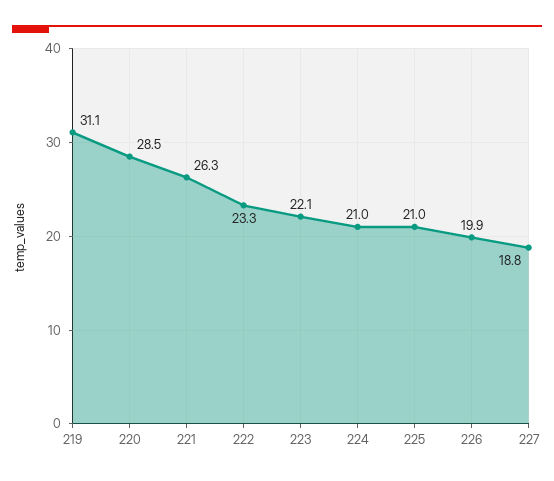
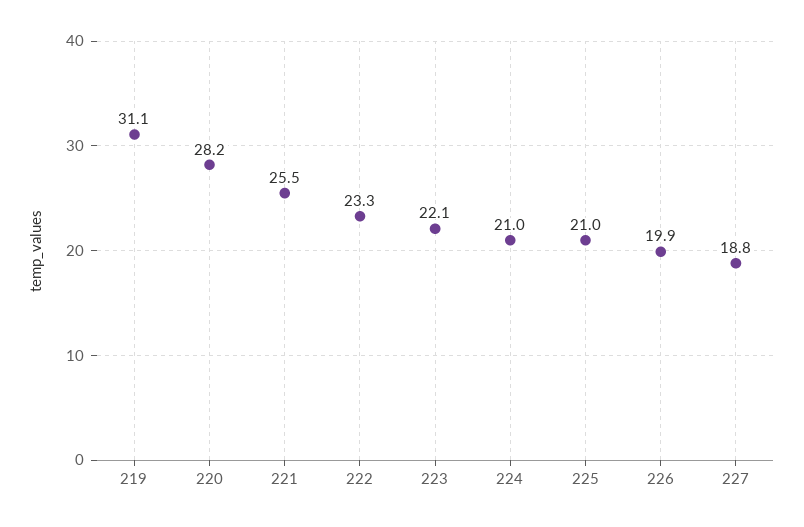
220: 28.5 -> 28.2
221: 26.3 -> 25.5

